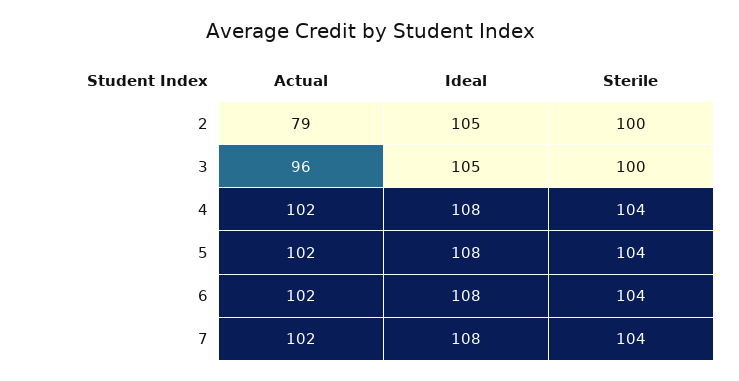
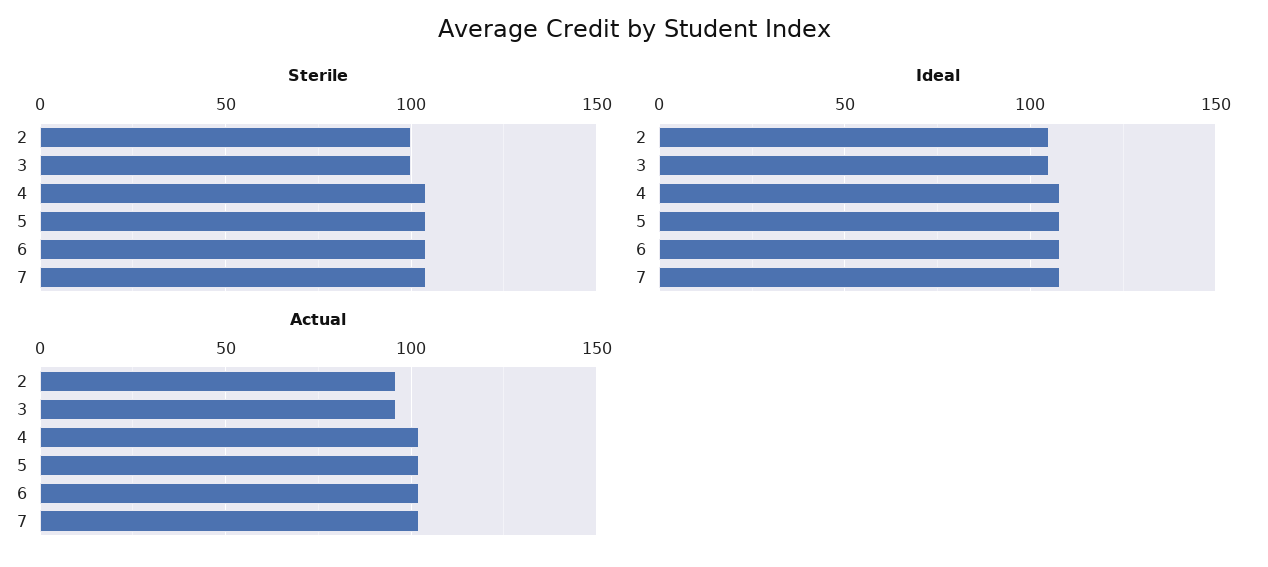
Actual, 2: 79 -> 95

